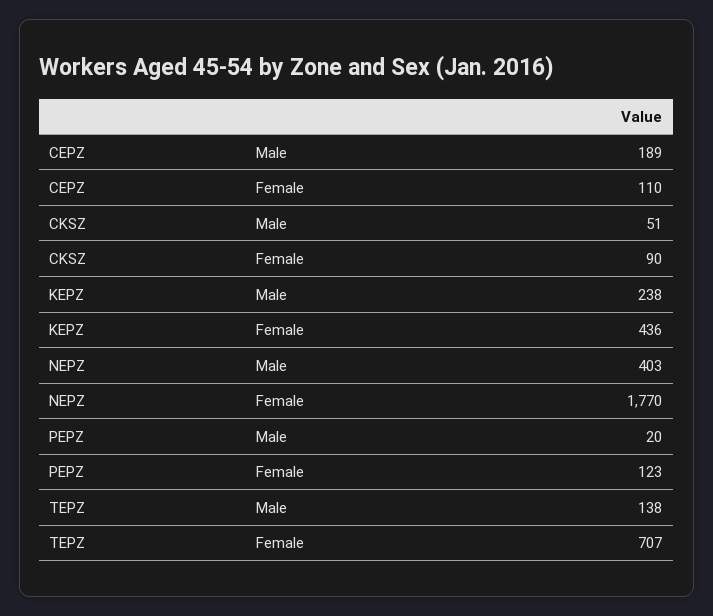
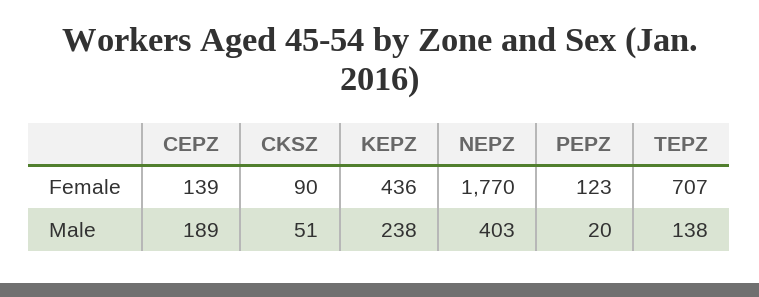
CEPZ, Female: 110 -> 139

